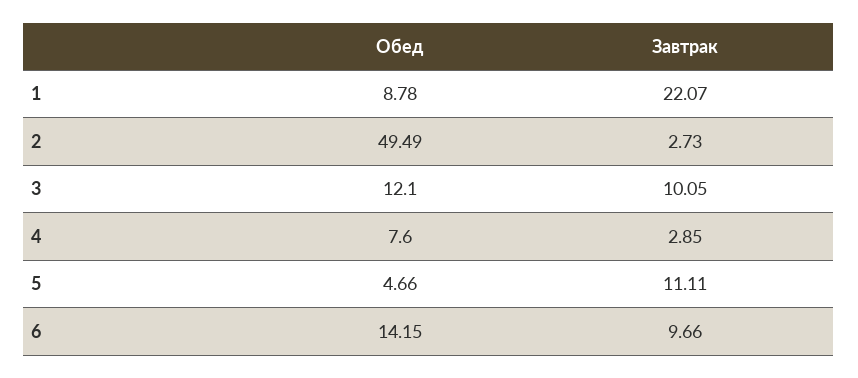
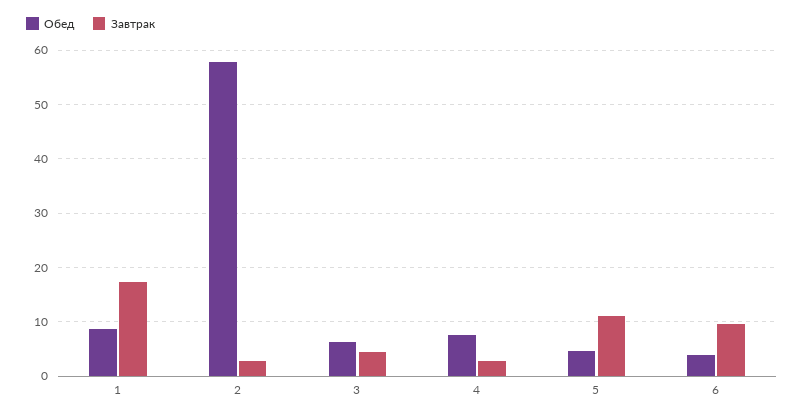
Завтрак, 1: 22.07 -> 18
Обед, 2: 49.49 -> 58
Обед, 3: 12.1 -> 6
Завтрак, 3: 10.05 -> 4
Обед, 6: 14.15 -> 4

